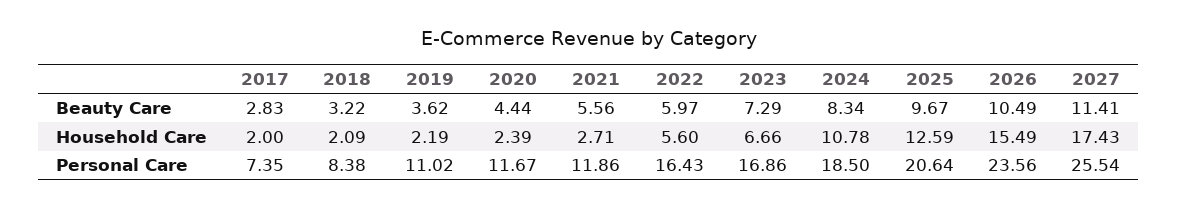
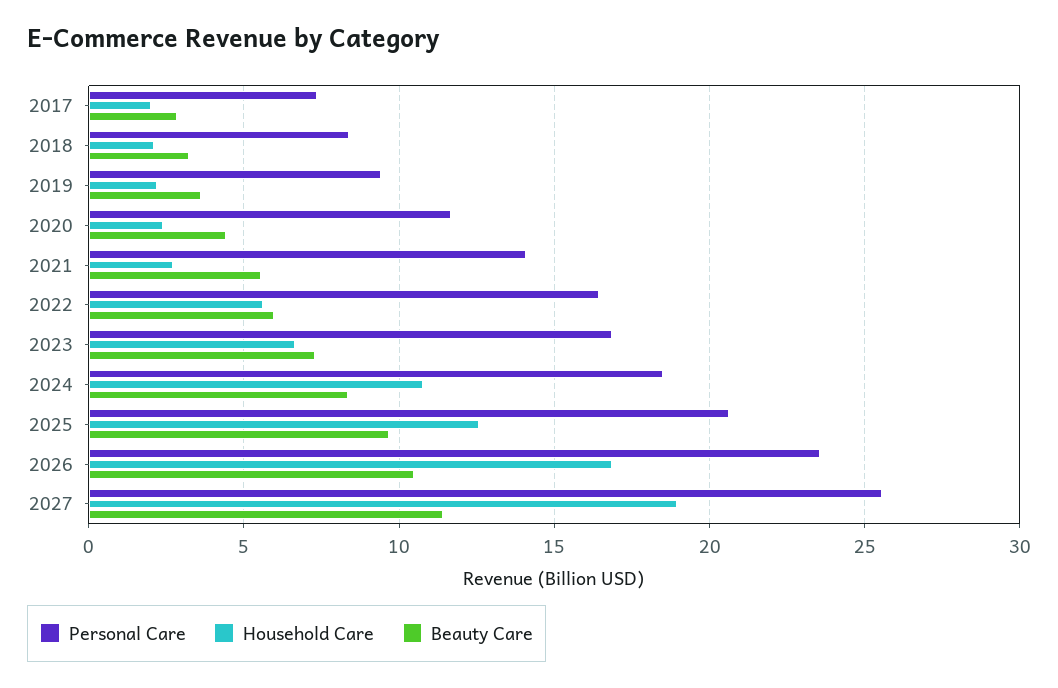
Household Care, 2026: 15.49 -> 17
Household Care, 2027: 17.43 -> 19
Personal Care, 2019: 11.02 -> 9.5
Personal Care, 2021: 11.86 -> 14

